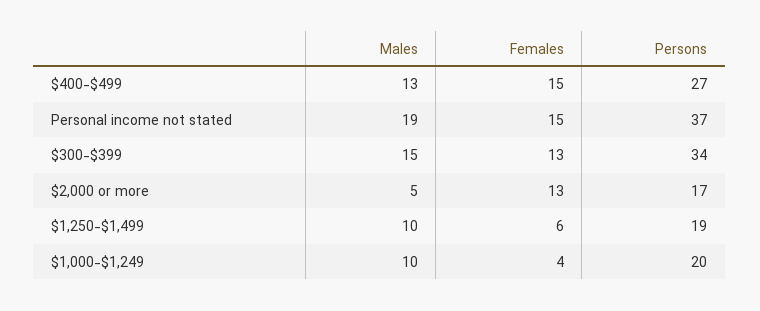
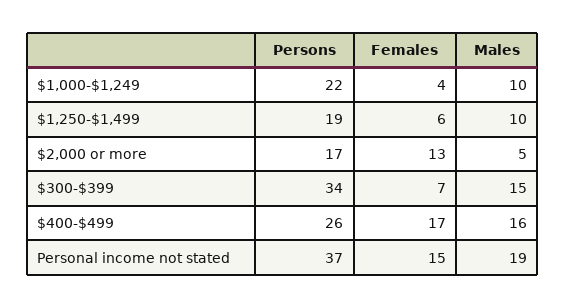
Males, $400-$499: 13 -> 16
Females, $400-$499: 15 -> 17
Persons, $400-$499: 27 -> 26
Females, $300-$399: 13 -> 7
Persons, $1,000-$1,249: 20 -> 22

